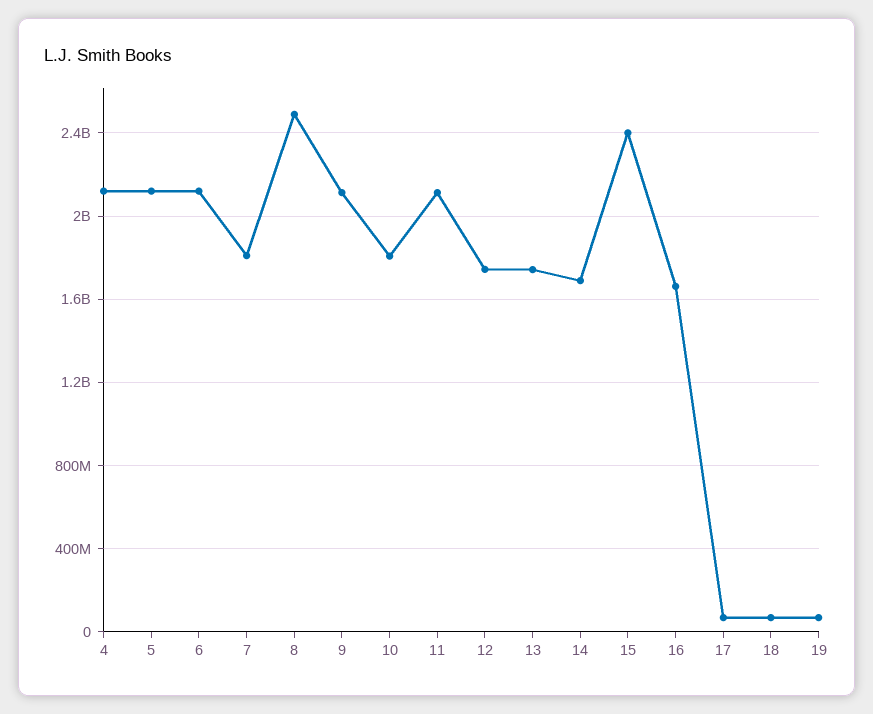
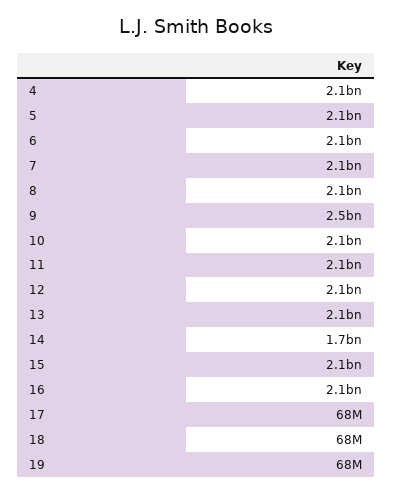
7: 1800000000 -> 2100000000
8: 2500000000 -> 2100000000
9: 2100000000 -> 2500000000
10: 1800000000 -> 2100000000
12: 1750000000 -> 2100000000
13: 1750000000 -> 2100000000
15: 2400000000 -> 2100000000
16: 1650000000 -> 2100000000

